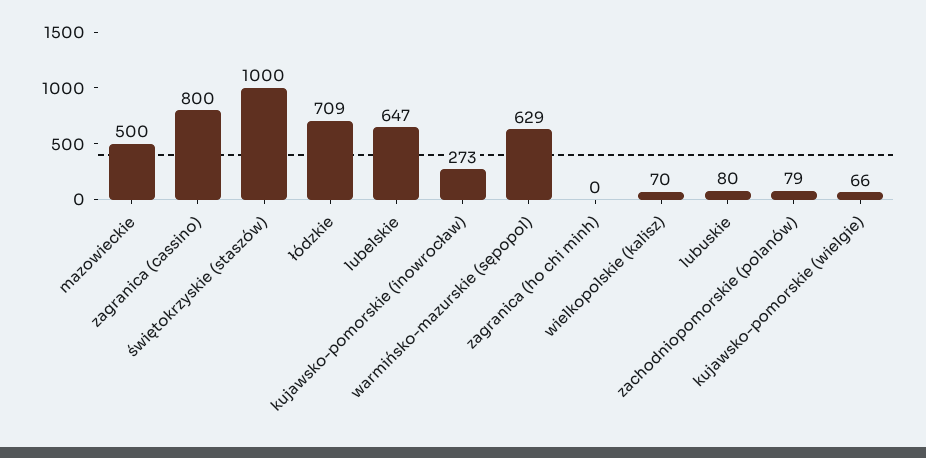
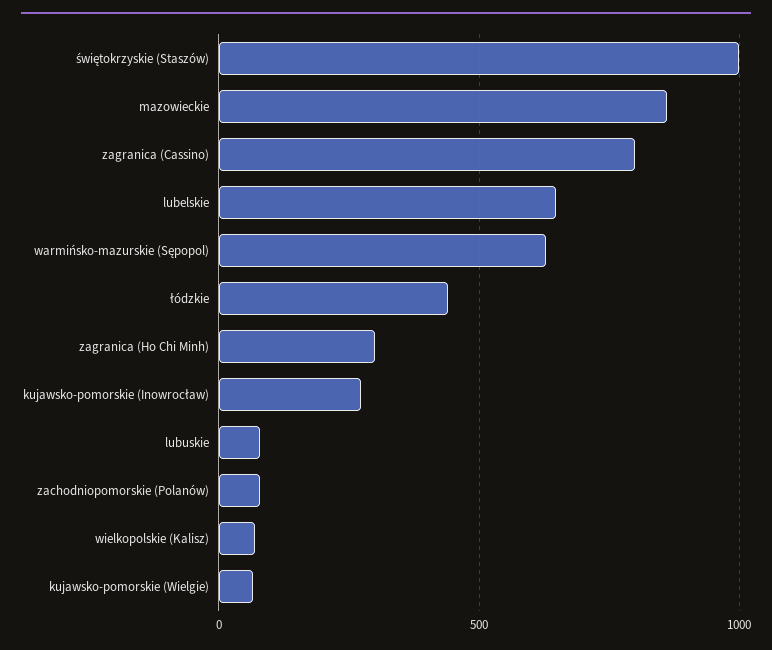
mazowieckie: 500 -> 850
łódzkie: 709 -> 450
zagranica (ho chi minh): 0 -> 300

